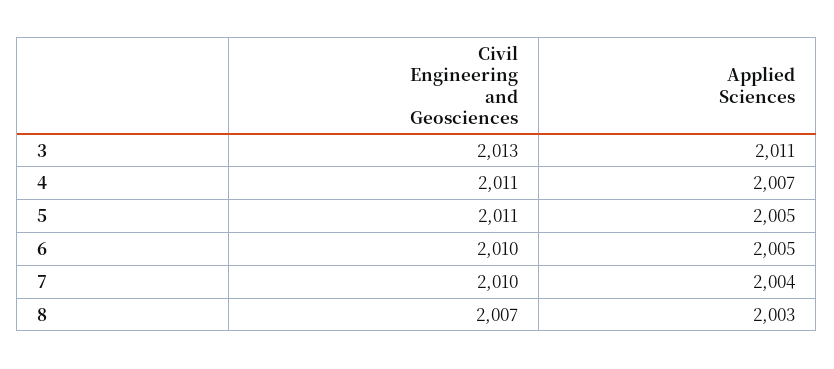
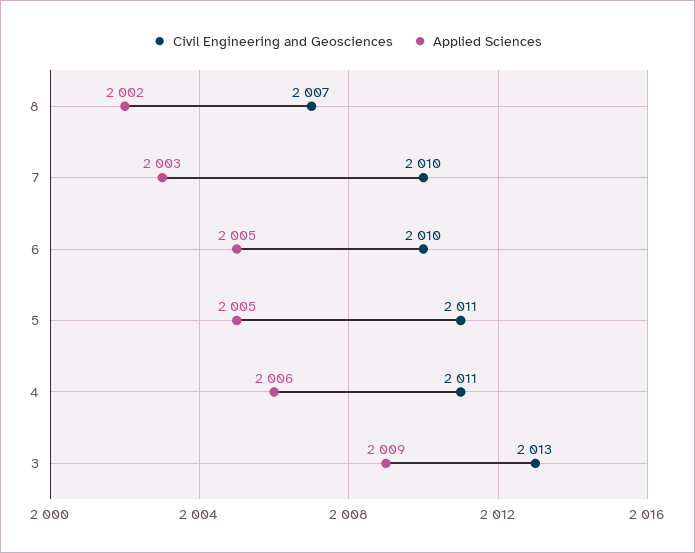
Applied Sciences, 3: 2011 -> 2009
Applied Sciences, 4: 2007 -> 2006
Applied Sciences, 7: 2004 -> 2003
Applied Sciences, 8: 2003 -> 2002

